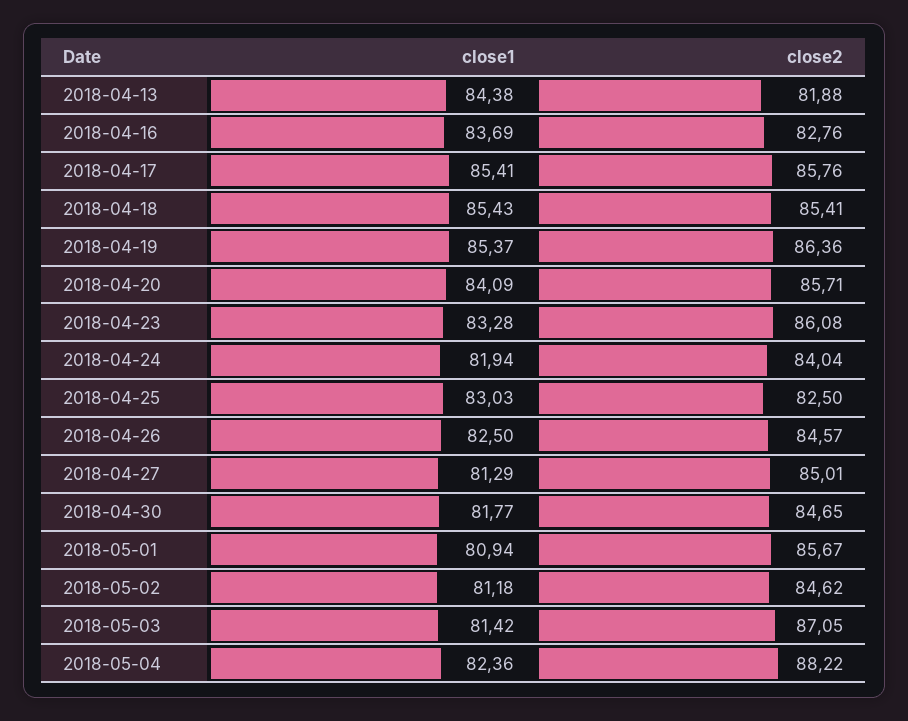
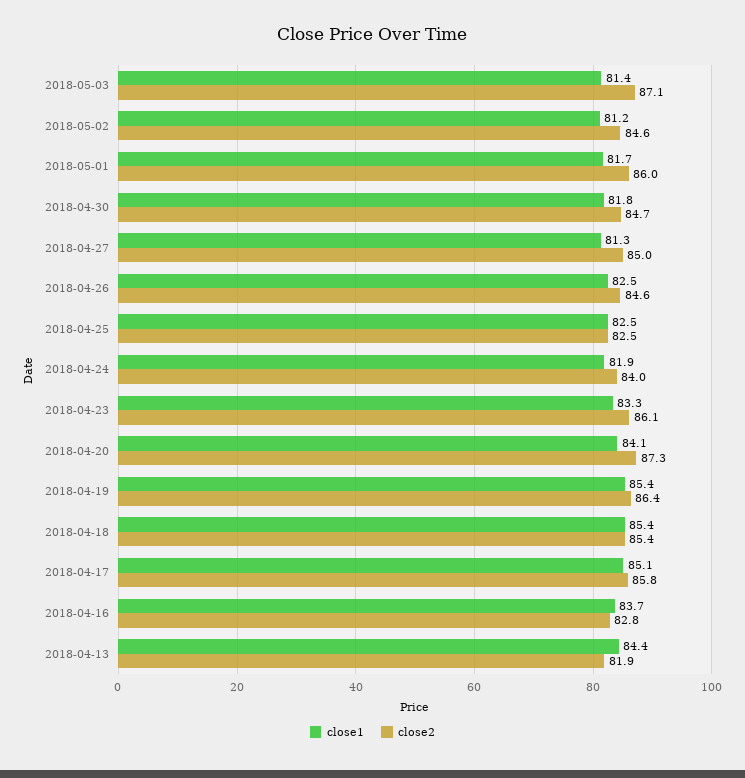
close1, 2018-04-17: 85.41 -> 85.1
close2, 2018-04-20: 85.71 -> 87.3
close1, 2018-04-25: 83.03 -> 82.5
close1, 2018-05-01: 80.94 -> 81.7
close2, 2018-05-01: 85.67 -> 86
close1, 2018-05-04: 82.36 -> none
close2, 2018-05-04: 88.22 -> none

